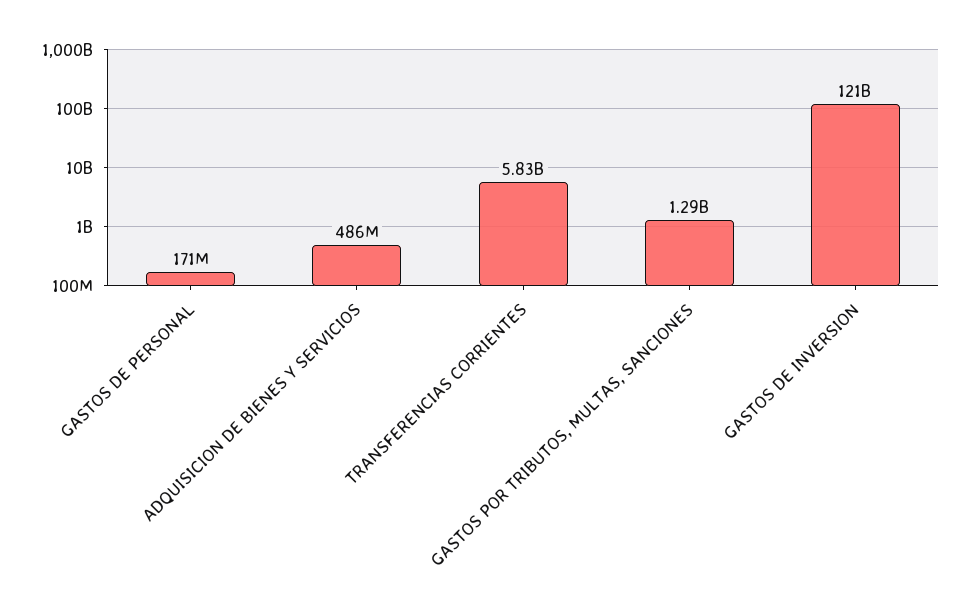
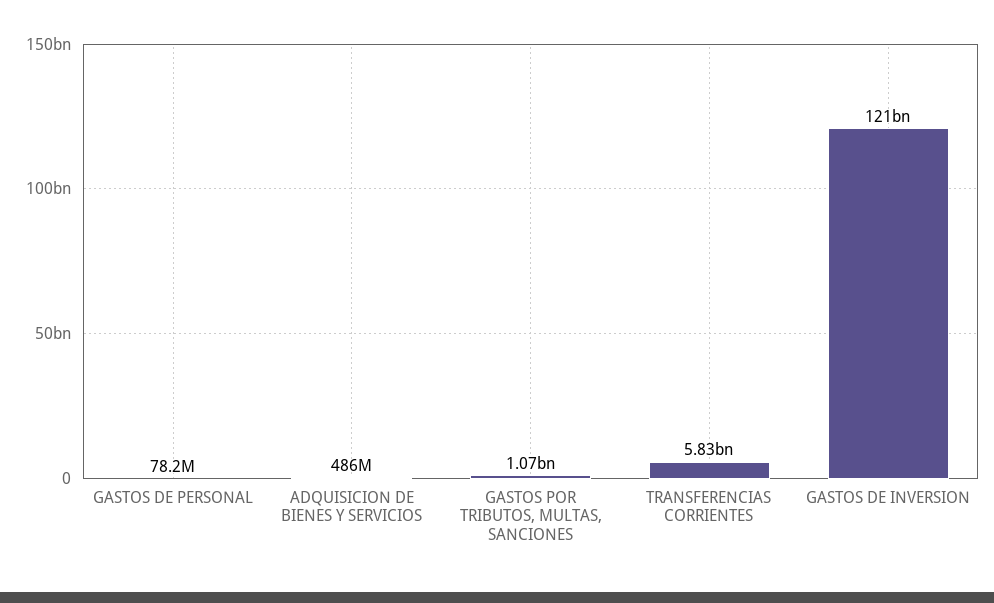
GASTOS DE PERSONAL: 171000000 -> 78200000
GASTOS POR TRIBUTOS, MULTAS, SANCIONES: 1290000000 -> 1070000000

